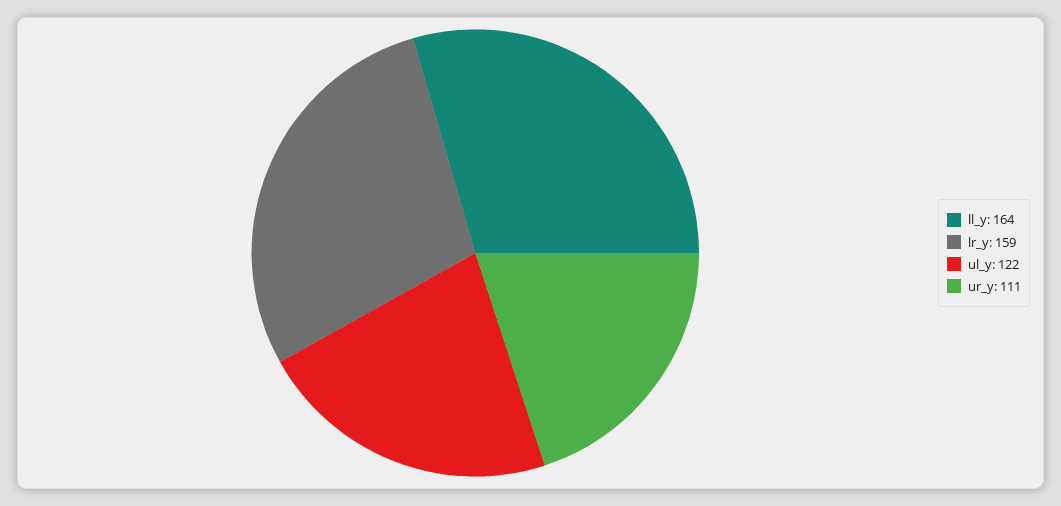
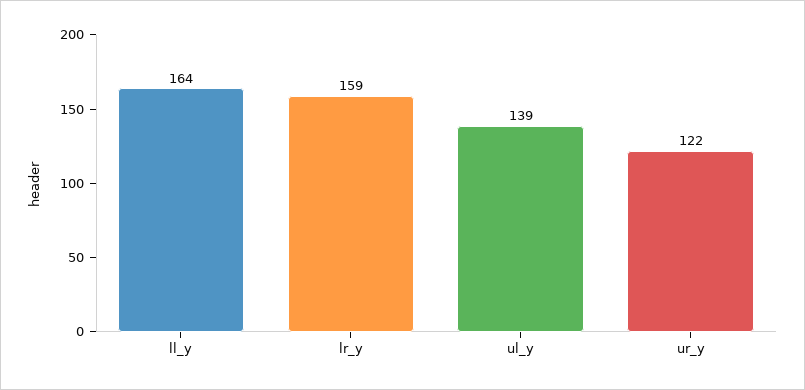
ul_y: 122 -> 139
ur_y: 111 -> 122

